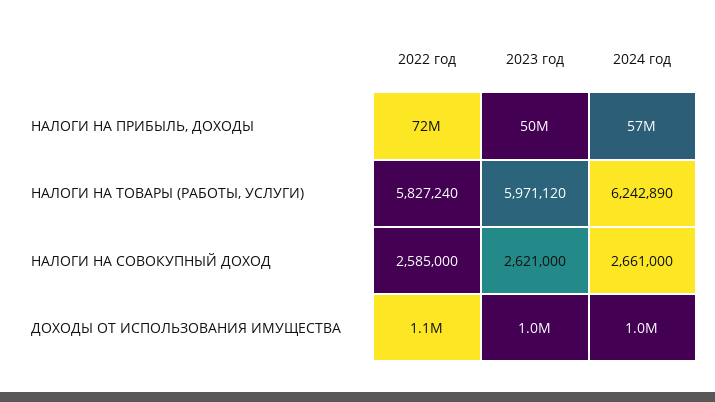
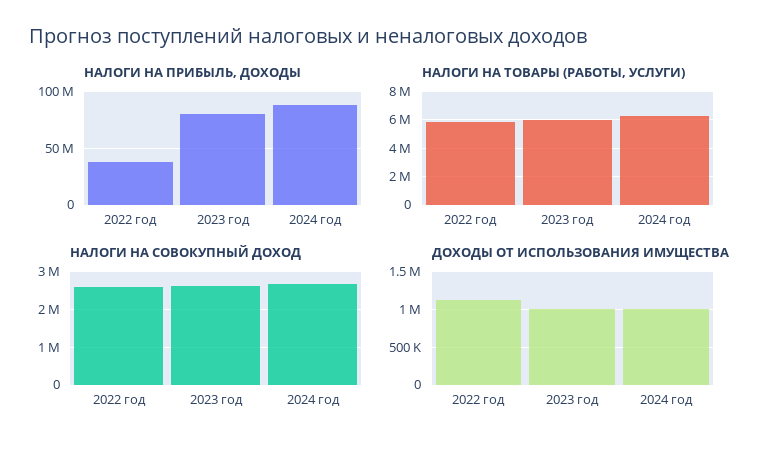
НАЛОГИ НА ПРИБЫЛЬ, ДОХОДЫ, 2022 год: 72000000 -> 40000000
НАЛОГИ НА ПРИБЫЛЬ, ДОХОДЫ, 2023 год: 50000000 -> 80000000
НАЛОГИ НА ПРИБЫЛЬ, ДОХОДЫ, 2024 год: 57000000 -> 90000000

